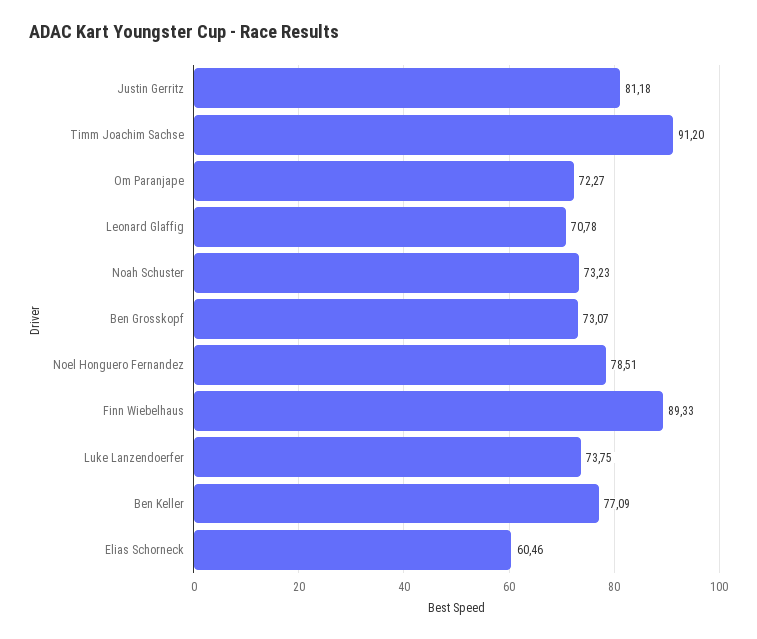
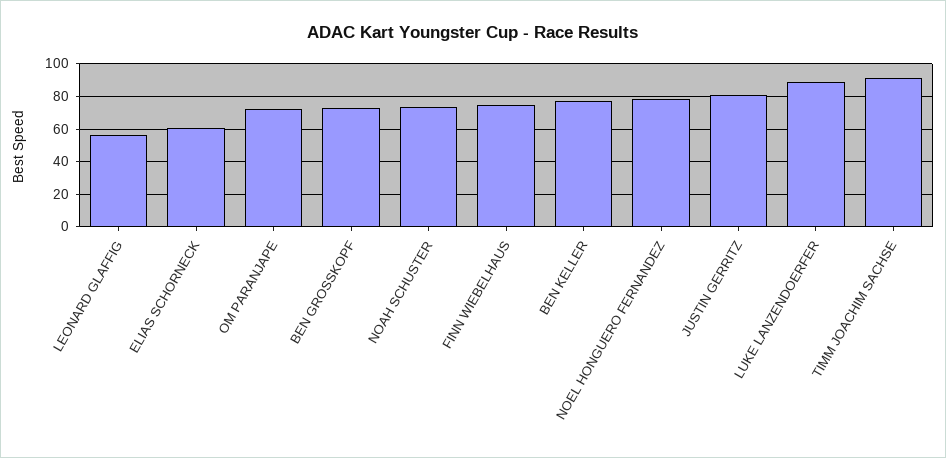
Leonard Glaffig: 70.78 -> 55
Finn Wiebelhaus: 89.33 -> 75
Luke Lanzendoerfer: 73.75 -> 90

